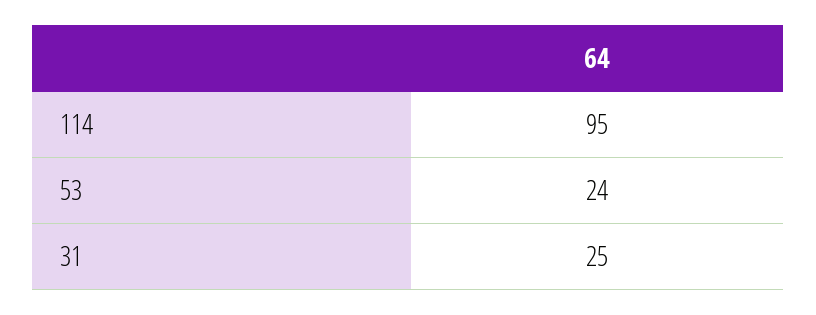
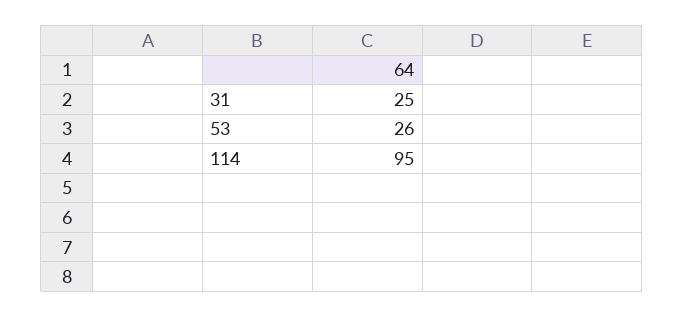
53: 24 -> 26

